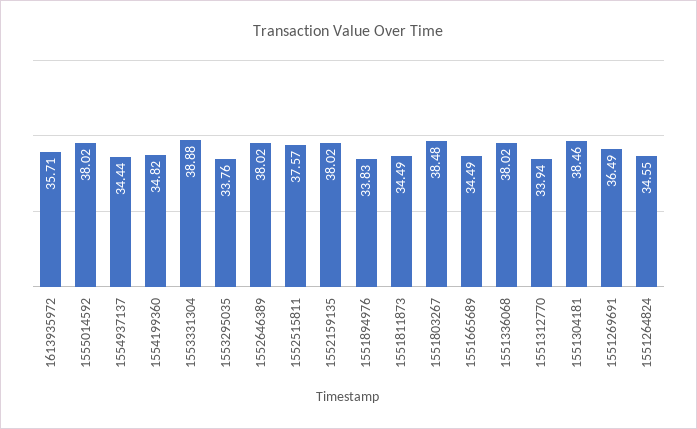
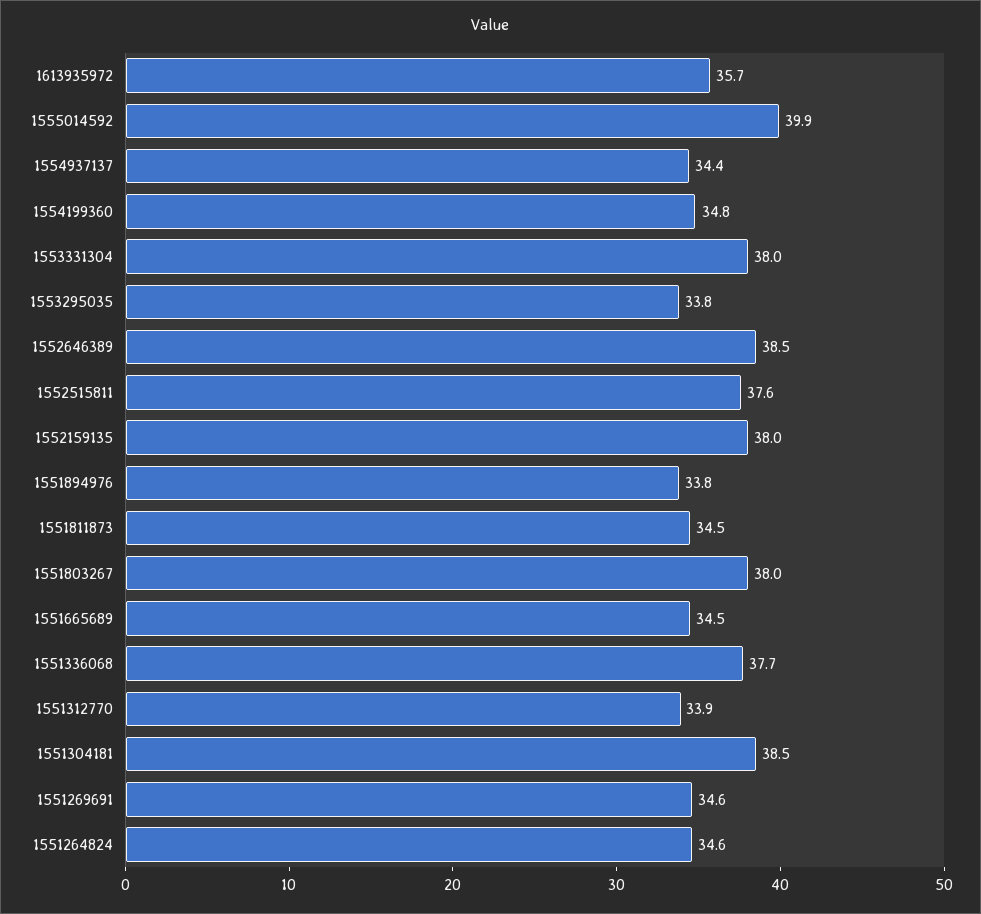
1555014592: 38.02 -> 39.9
1553331304: 38.88 -> 38
1552646389: 38.02 -> 38.5
1551803267: 38.48 -> 38
1551336068: 38.02 -> 37.7
1551269691: 36.49 -> 34.6

